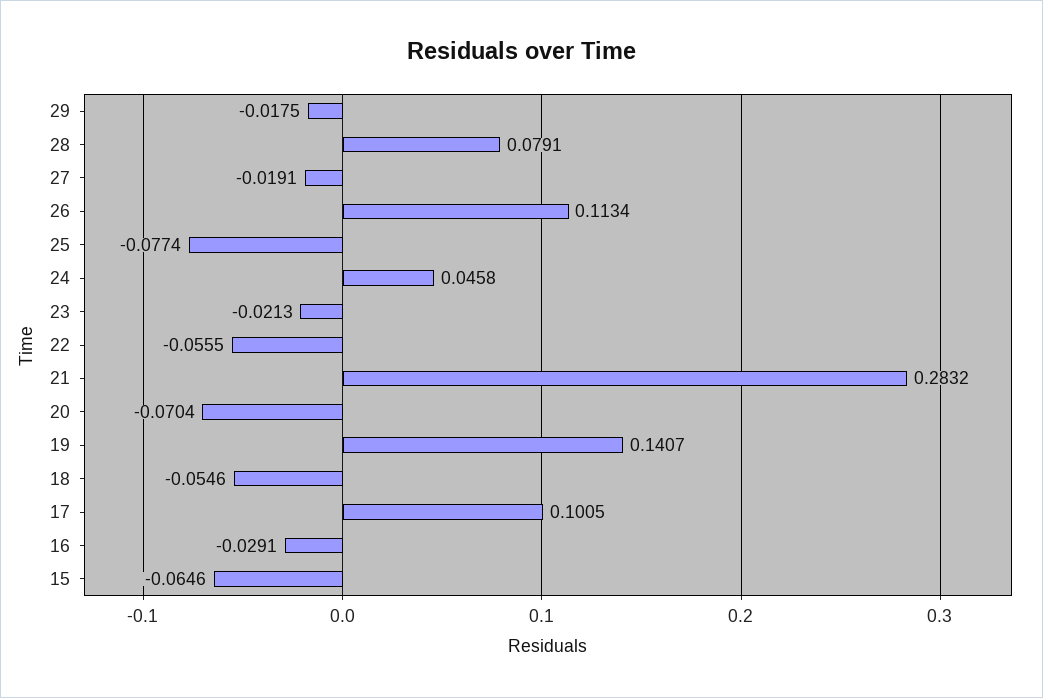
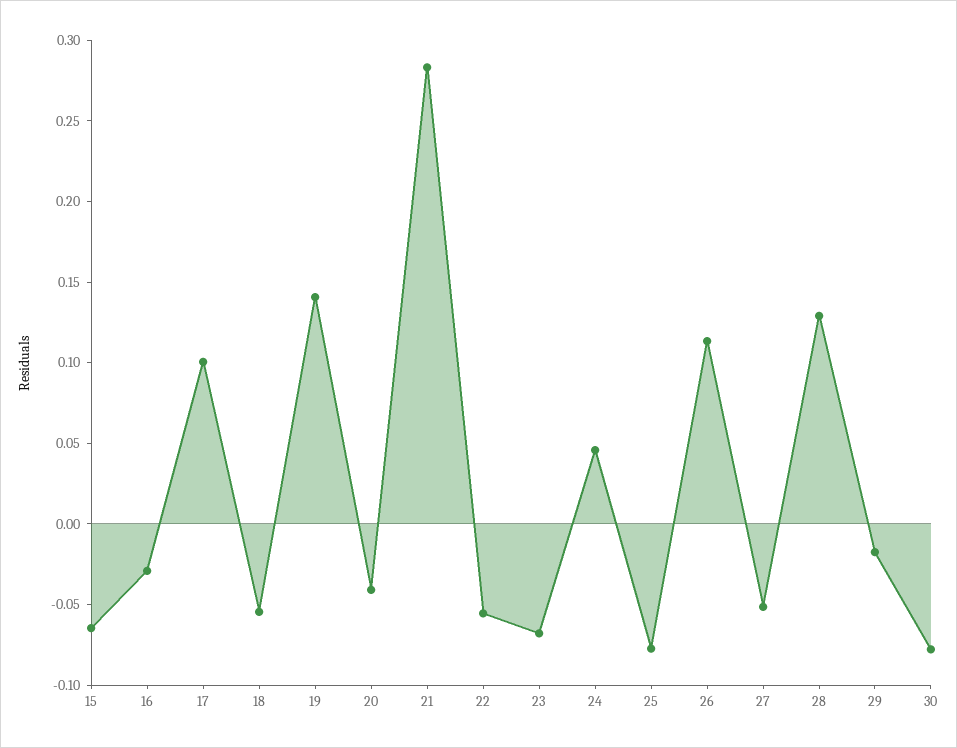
28: 0.0791 -> 0.13
27: -0.0191 -> -0.05
23: -0.0213 -> -0.07
20: -0.0704 -> -0.04
30: none -> -0.08

